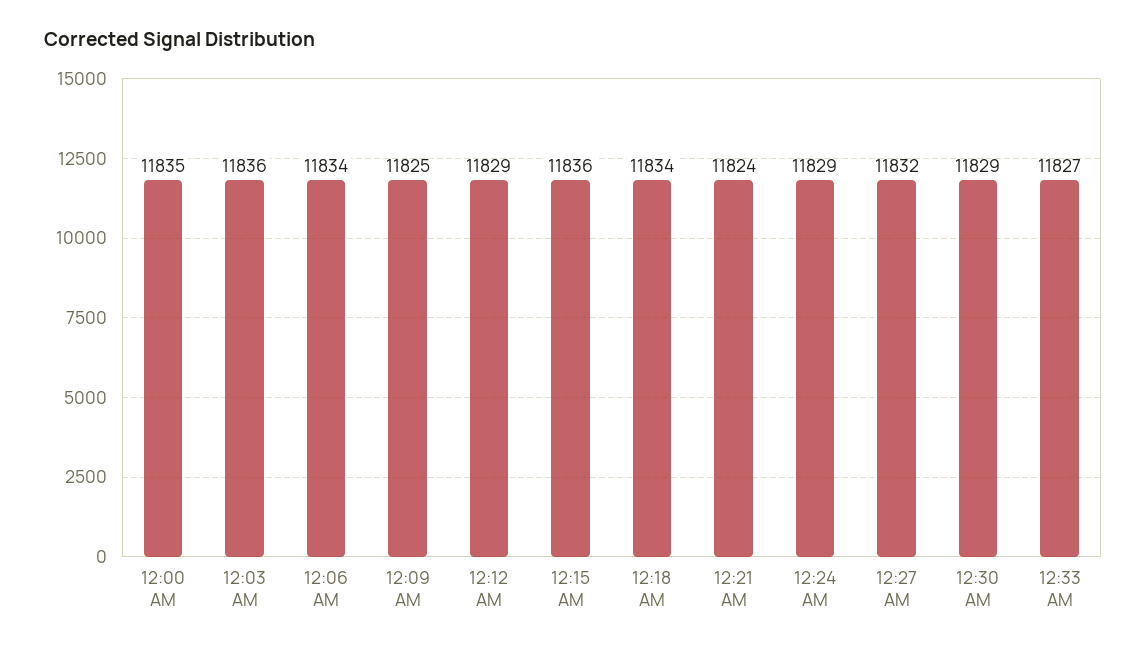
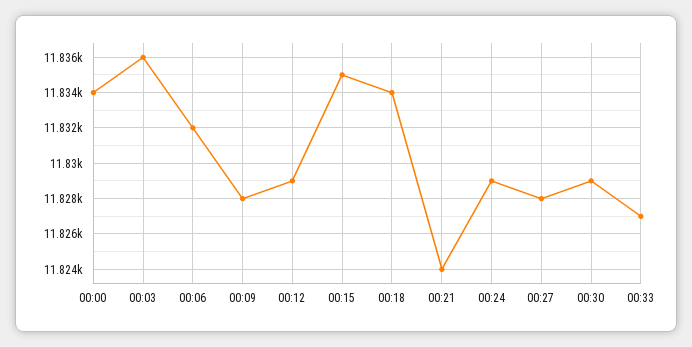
12:00 AM: 11835 -> 11834
12:06 AM: 11834 -> 11832
12:09 AM: 11825 -> 11828
12:15 AM: 11836 -> 11835
12:27 AM: 11832 -> 11828

